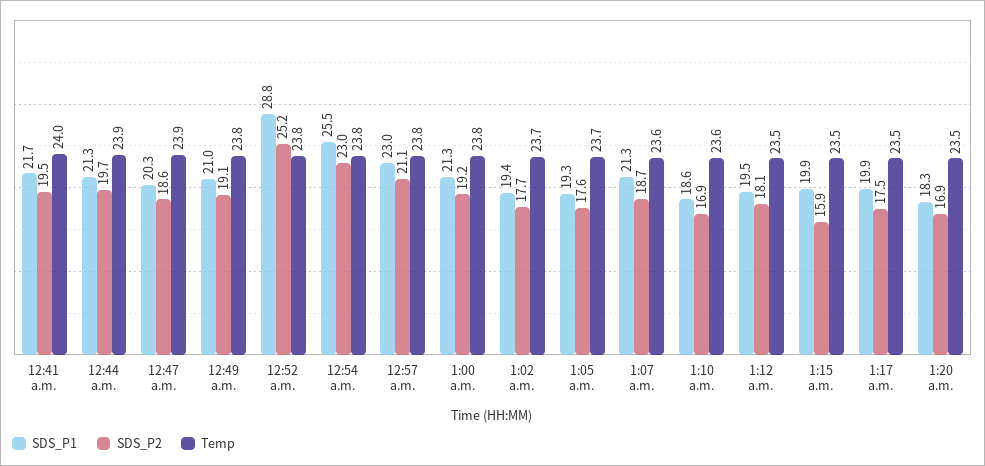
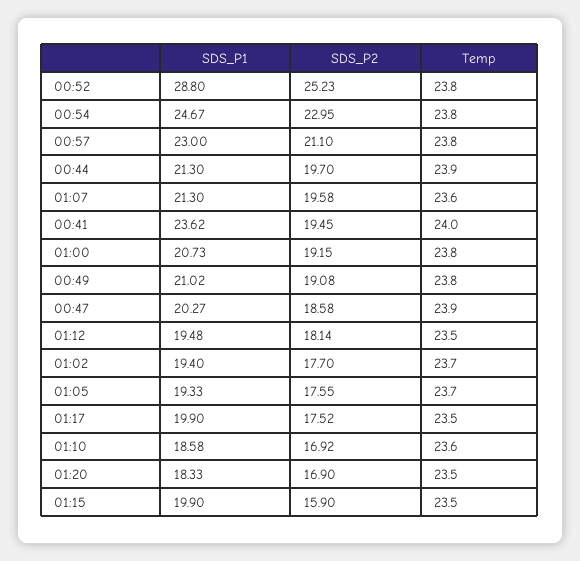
SDS_P1, 12:41 a.m.: 21.7 -> 23.62
SDS_P1, 12:54 a.m.: 25.5 -> 24.67
SDS_P1, 1:00 a.m.: 21.3 -> 20.73
SDS_P2, 1:07 a.m.: 18.7 -> 19.58

